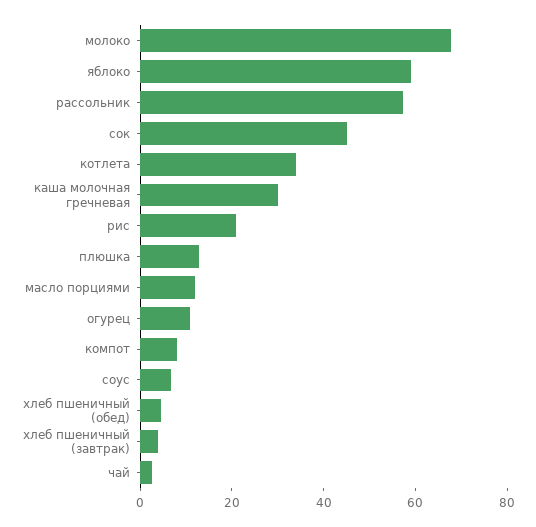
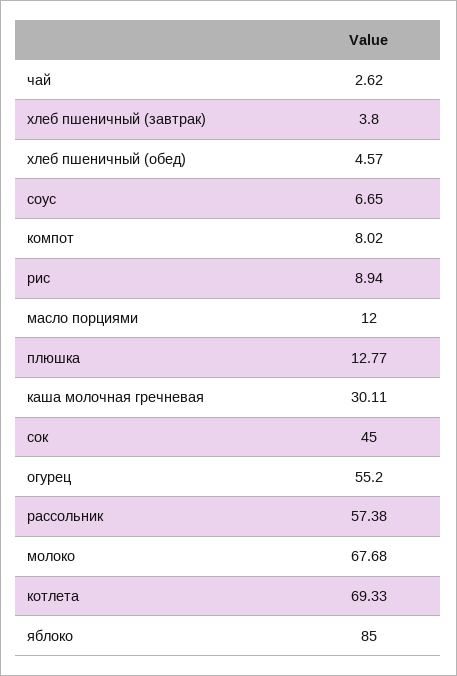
яблоко: 60 -> 85
котлета: 35 -> 69.33
рис: 20 -> 8.94
огурец: 10 -> 55.2

